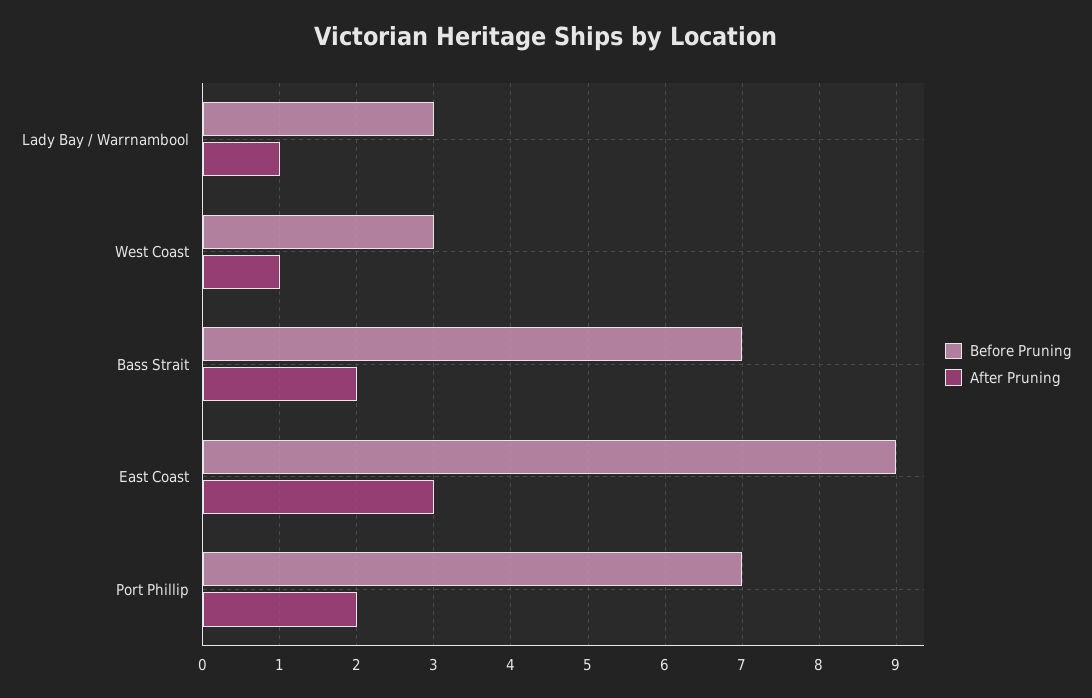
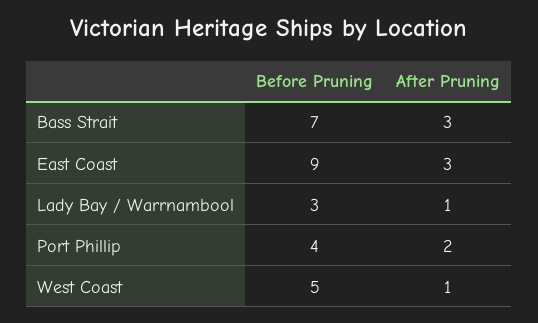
Before Pruning, West Coast: 3 -> 5
After Pruning, Bass Strait: 2 -> 3
Before Pruning, Port Phillip: 7 -> 4

